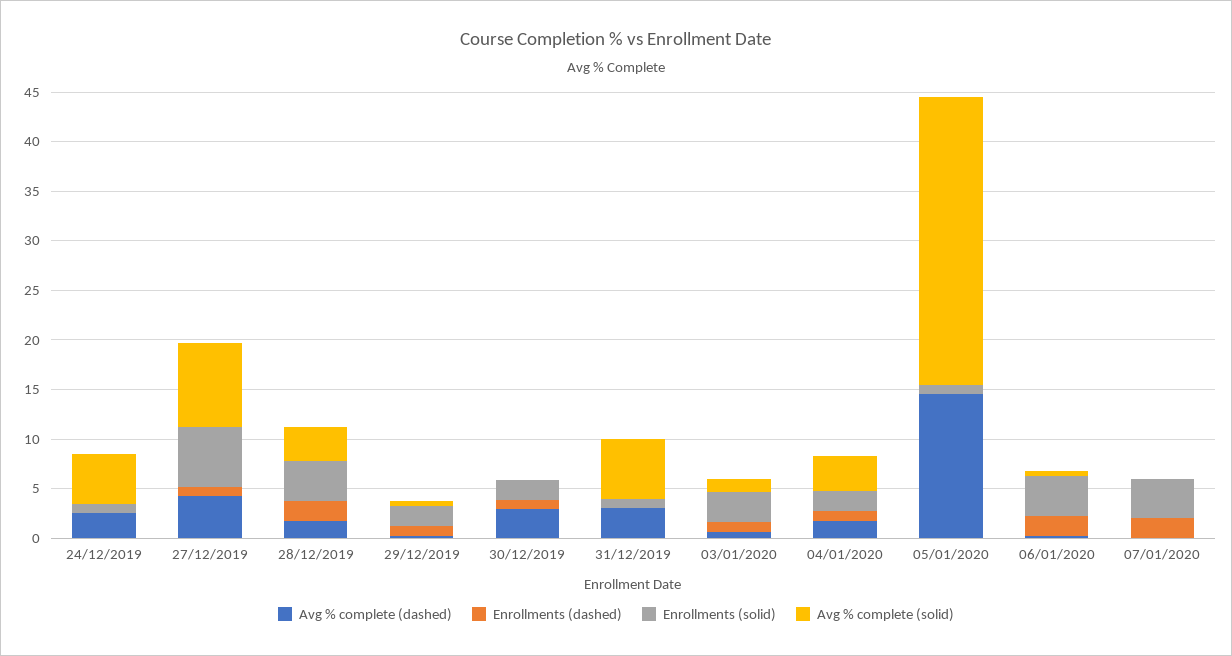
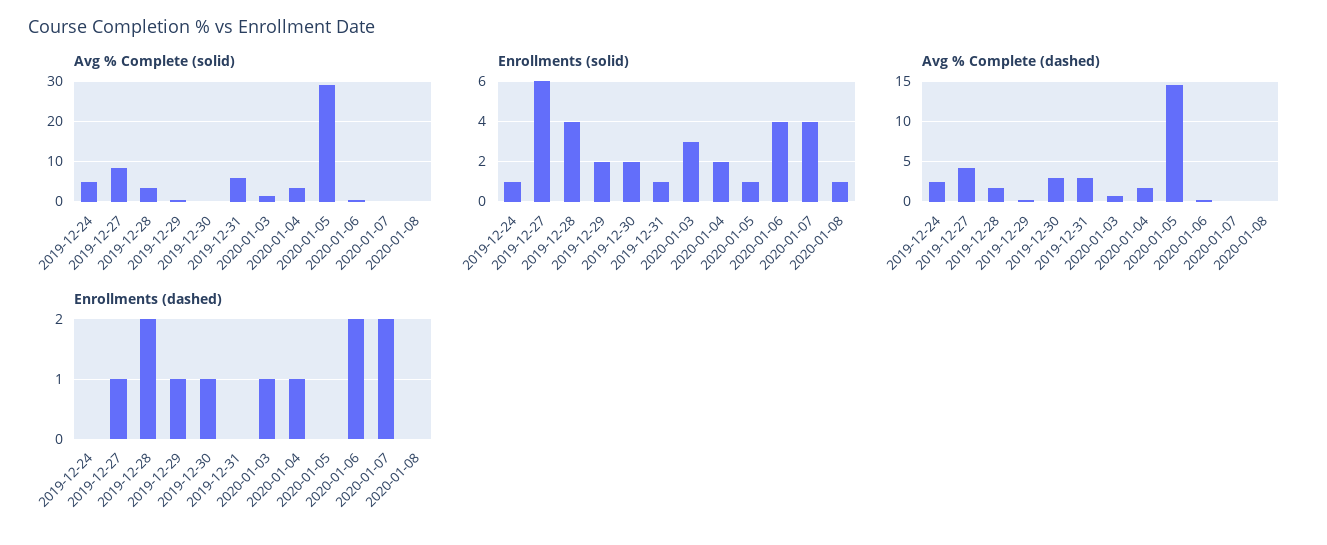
Avg % complete (solid), 2020-01-08: none -> 0
Enrollments (solid), 2020-01-08: none -> 1
Avg % complete (dashed), 2020-01-08: none -> 0
Enrollments (dashed), 2020-01-08: none -> 0

